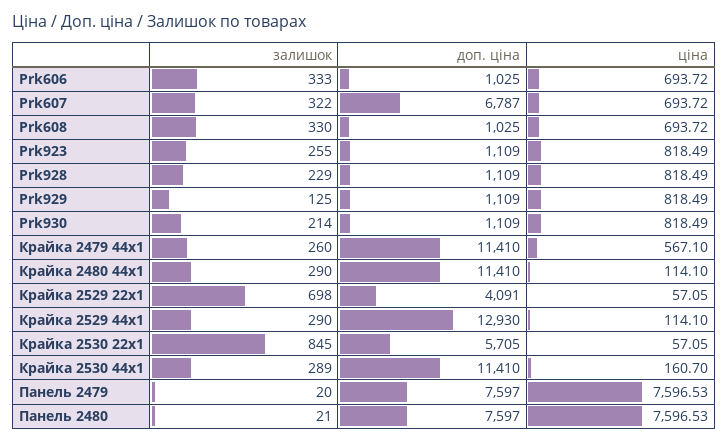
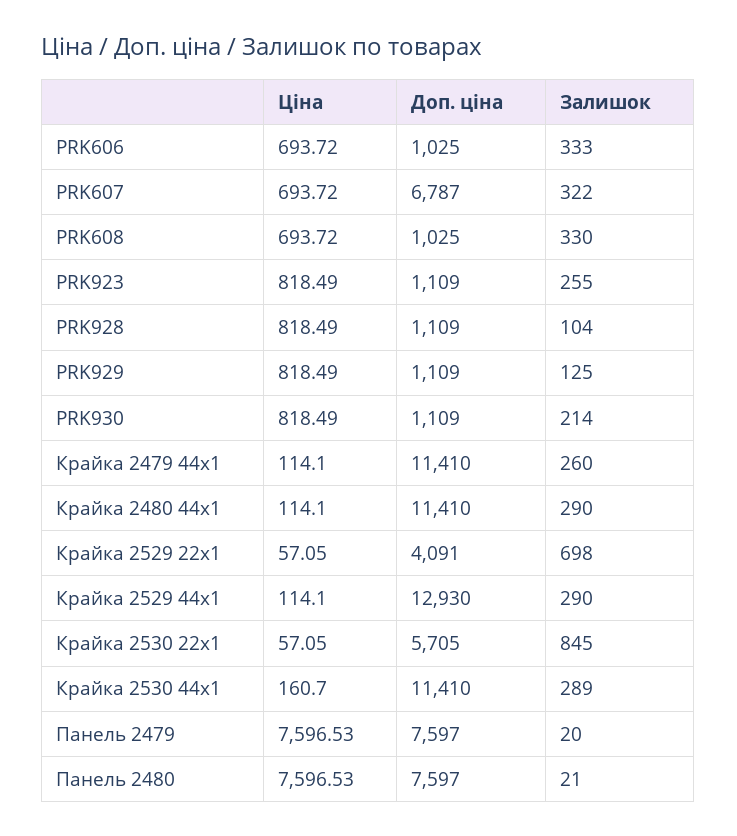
залишок, Prk928: 229 -> 104
ціна, Крайка 2479 44x1: 567.1 -> 114.1

